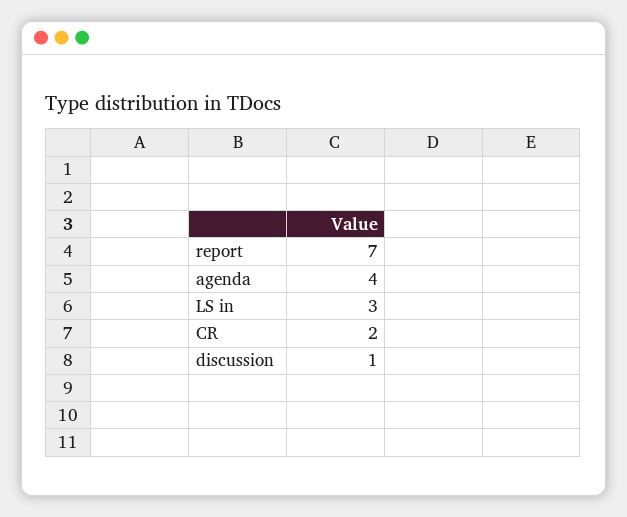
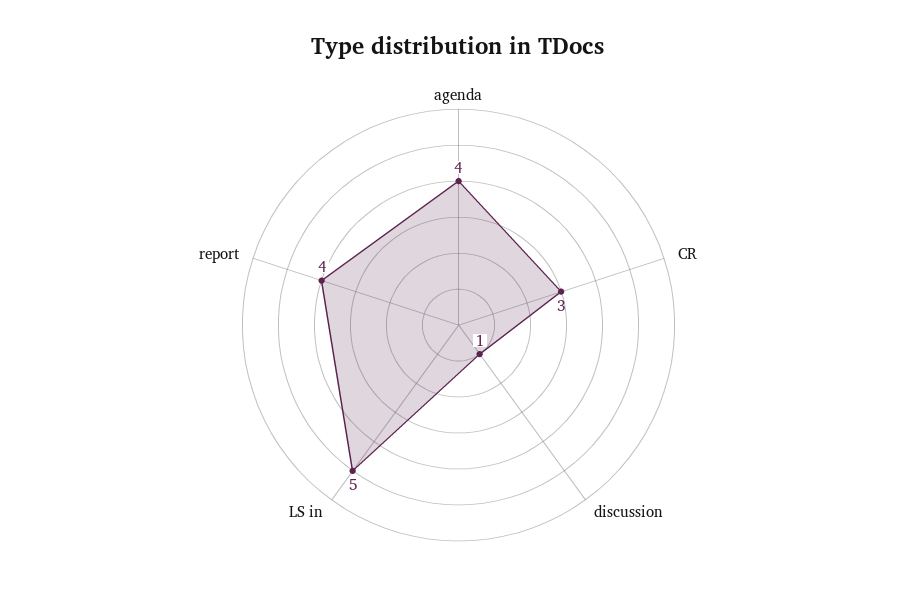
report: 7 -> 4
LS in: 3 -> 5
CR: 2 -> 3

